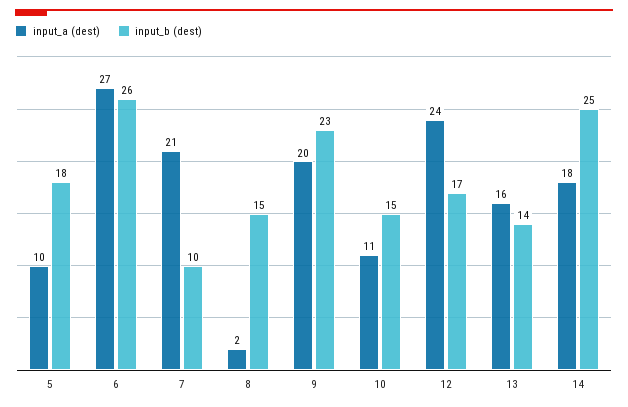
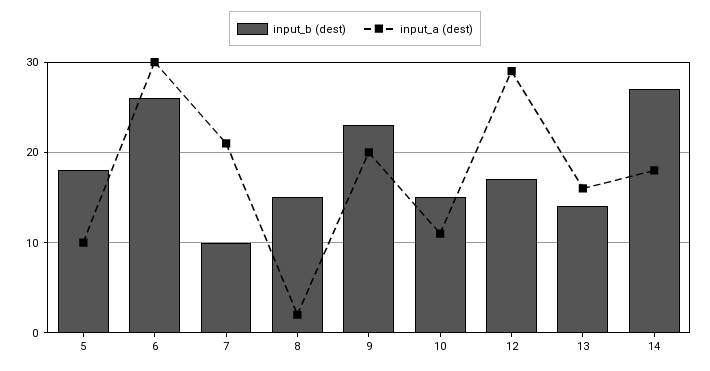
input_a (dest), 6: 27 -> 30
input_a (dest), 12: 24 -> 29
input_b (dest), 14: 25 -> 27

